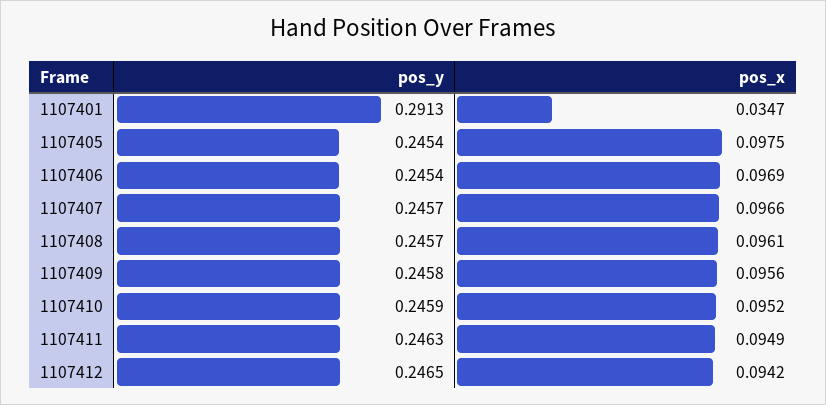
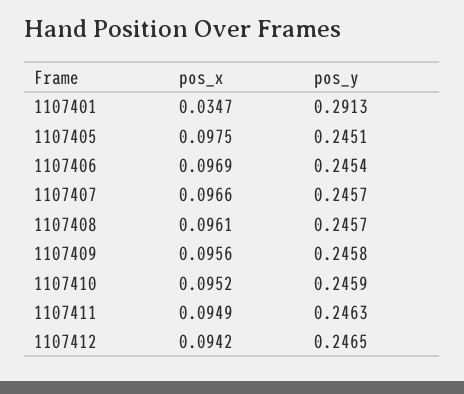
pos_y, 1107405: 0.2454 -> 0.2451

